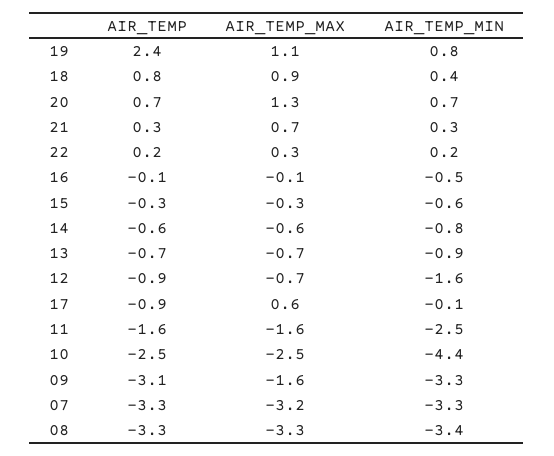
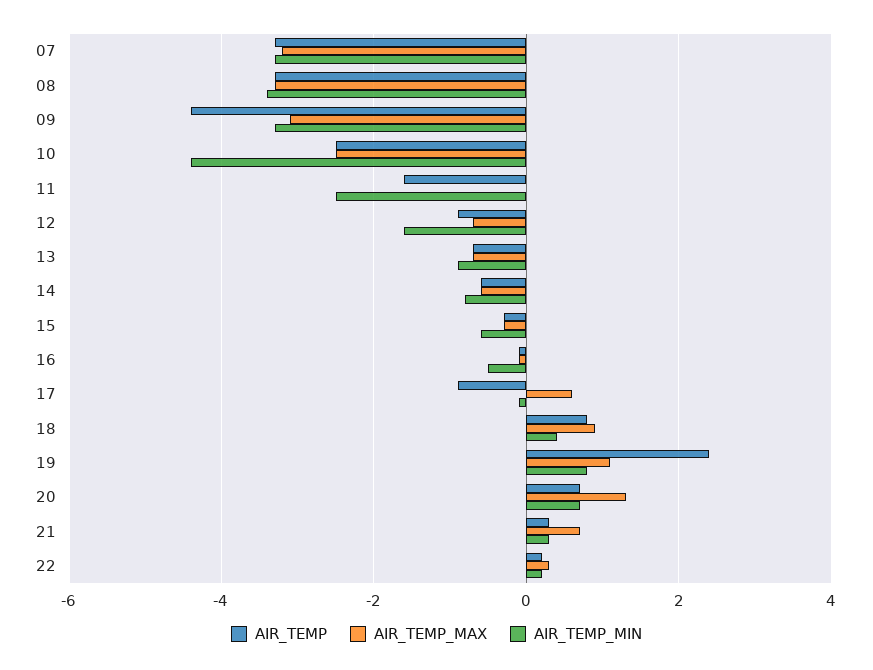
AIR_TEMP_MAX, 11: -1.6 -> 0
AIR_TEMP, 09: -3.1 -> -4.5
AIR_TEMP_MAX, 09: -1.6 -> -3

